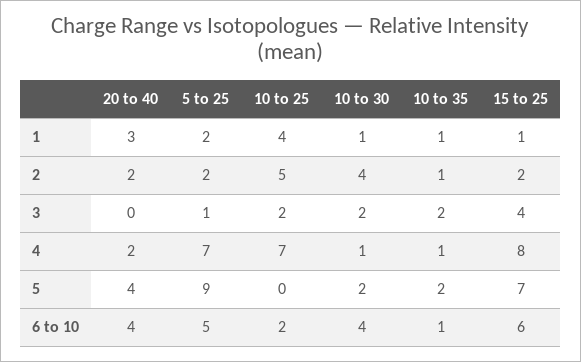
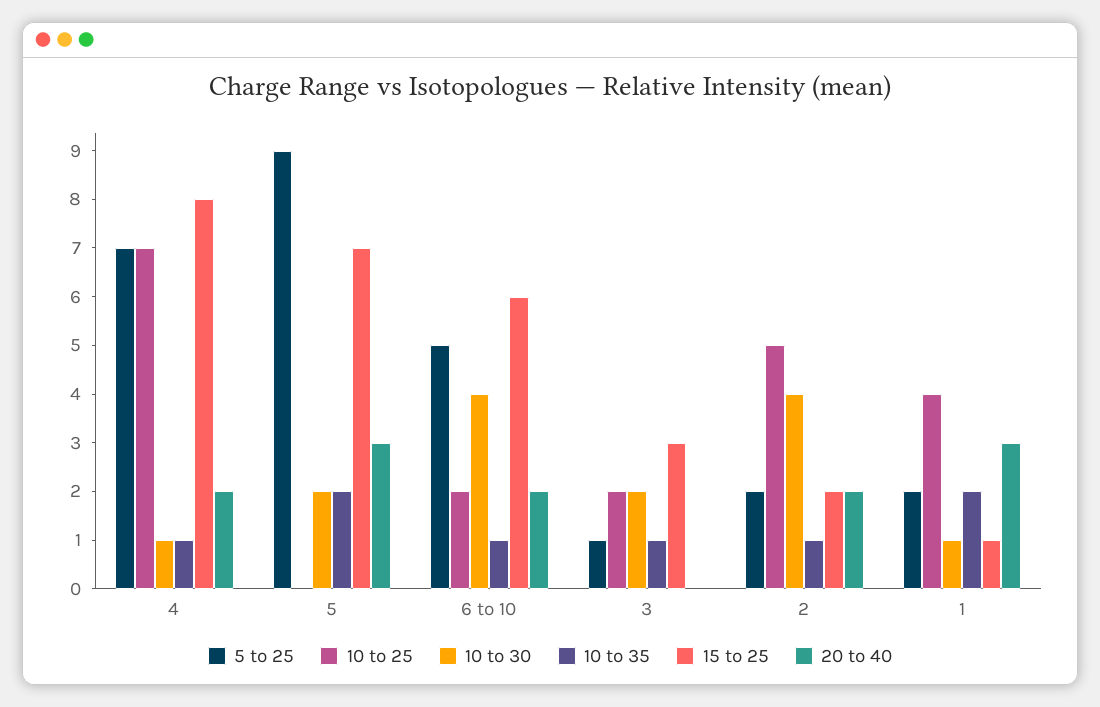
10 to 35, 1: 1 -> 2
10 to 35, 3: 2 -> 1
15 to 25, 3: 4 -> 3
20 to 40, 5: 4 -> 3
20 to 40, 6 to 10: 4 -> 2

